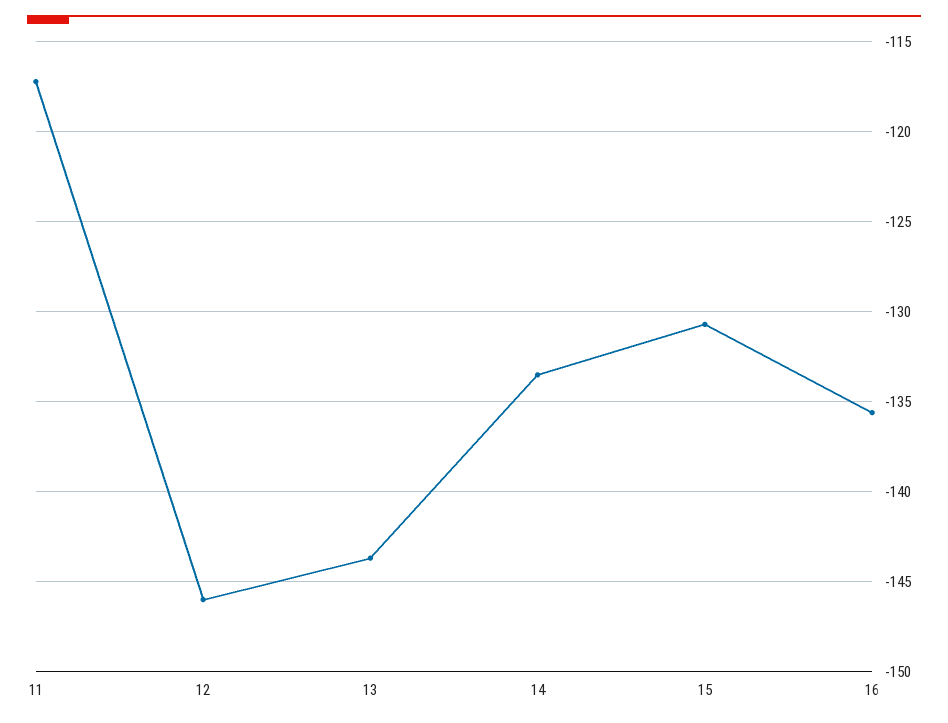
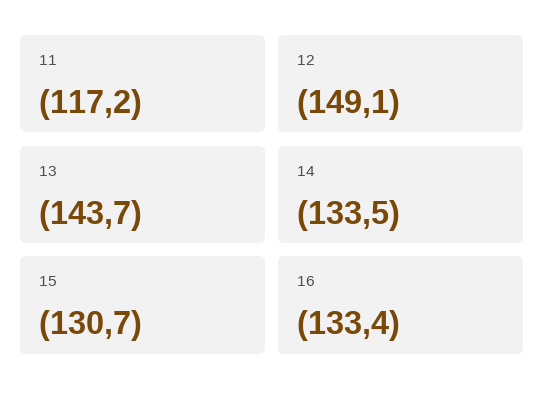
12: -146 -> -149.1
16: -135.5 -> -133.4

